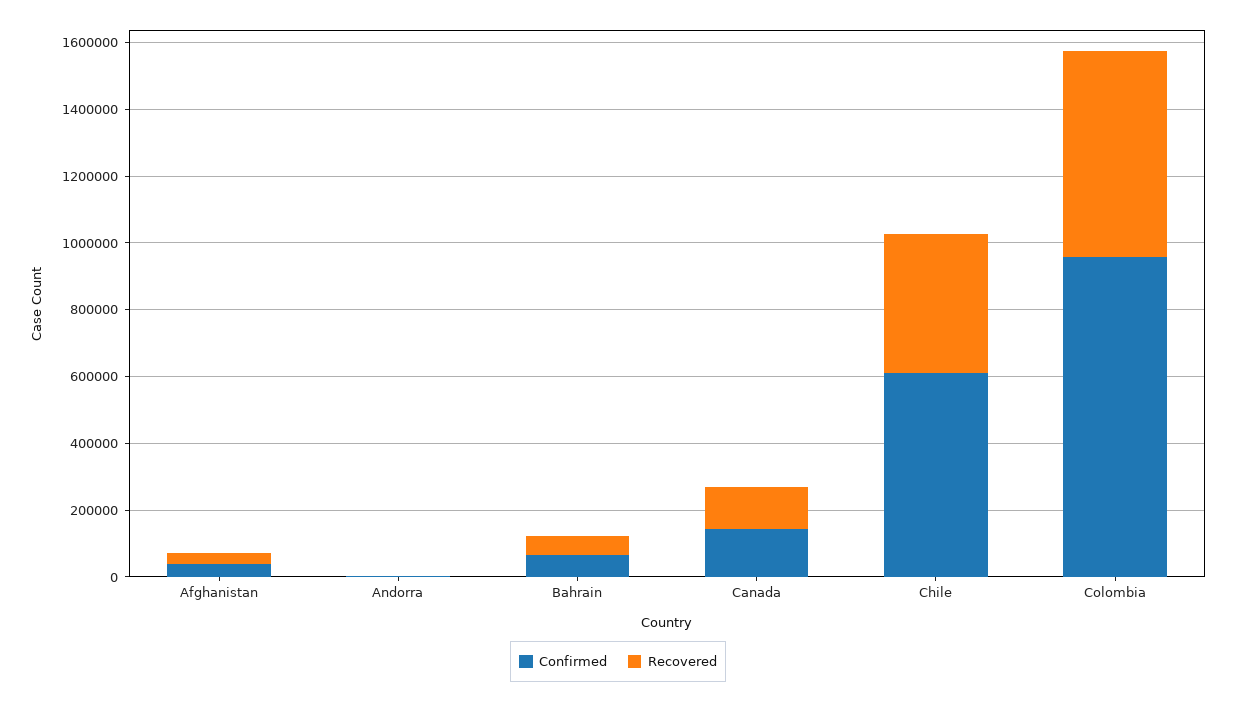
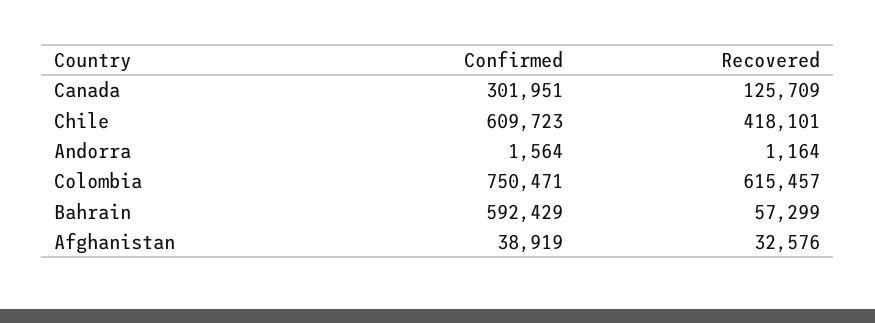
Confirmed, Bahrain: 50000 -> 592429
Confirmed, Canada: 150000 -> 301951
Confirmed, Colombia: 950000 -> 750471

